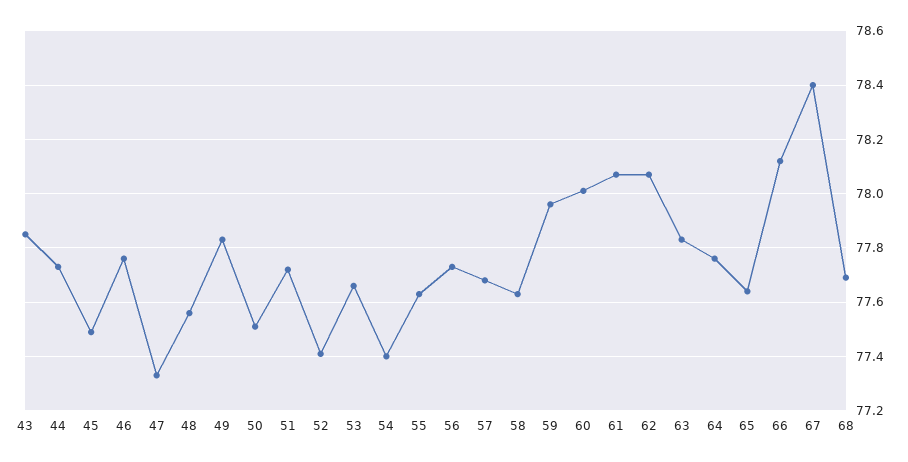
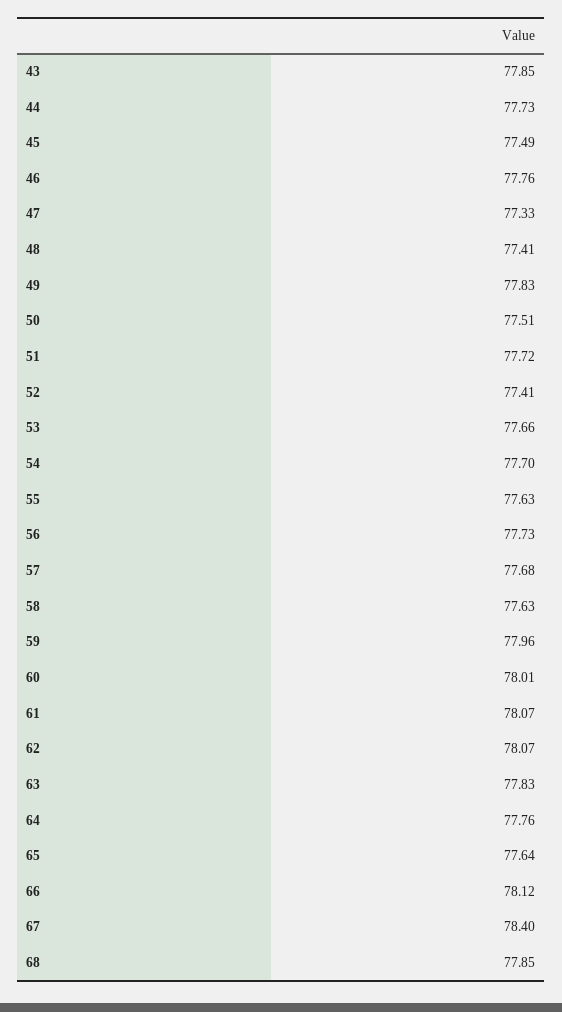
48: 77.55 -> 77.41
54: 77.4 -> 77.7
68: 77.7 -> 77.85

